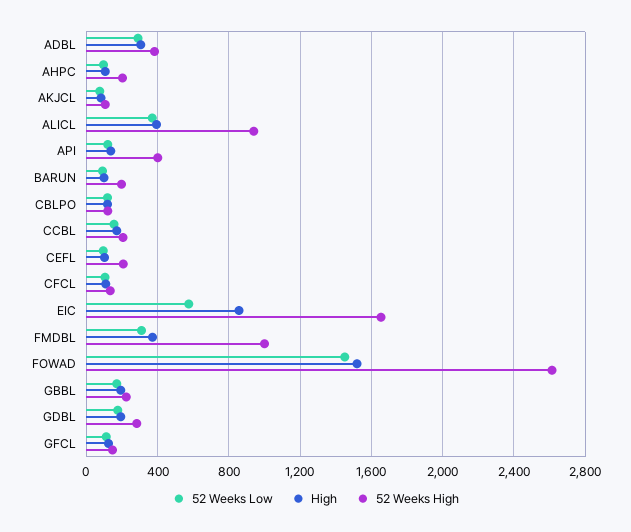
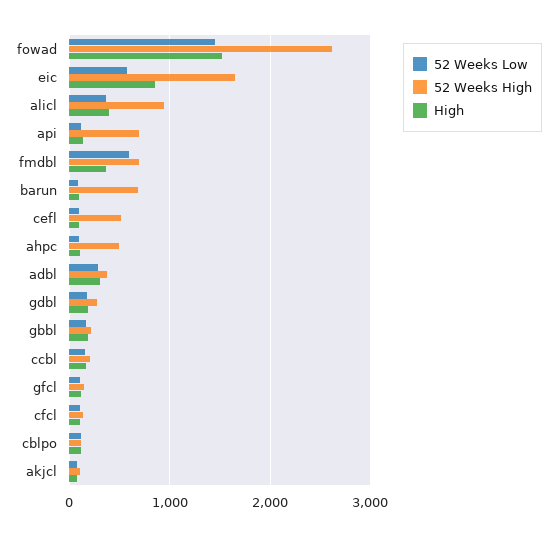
52 Weeks High, AHPC: 200 -> 500
52 Weeks High, API: 400 -> 700
52 Weeks High, BARUN: 200 -> 700
52 Weeks High, CEFL: 200 -> 500
52 Weeks Low, FMDBL: 300 -> 600
52 Weeks High, FMDBL: 1000 -> 700

